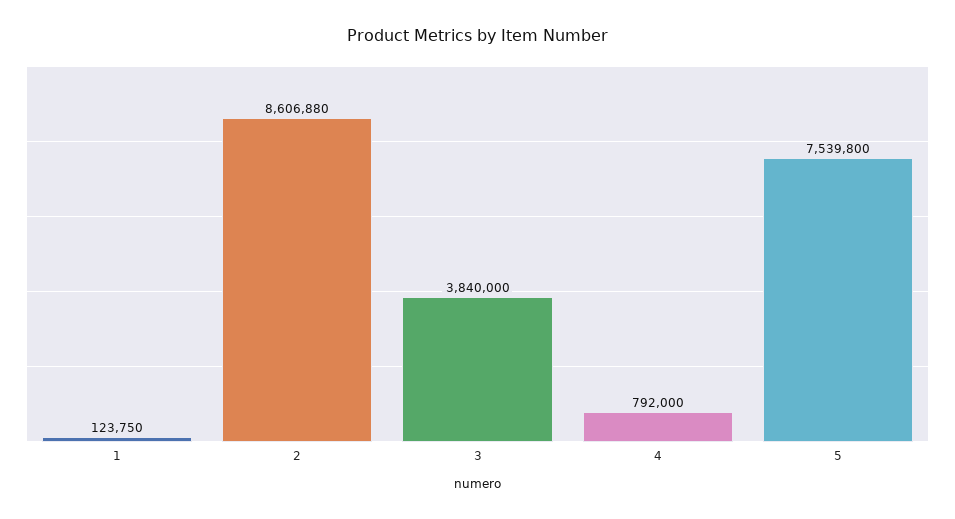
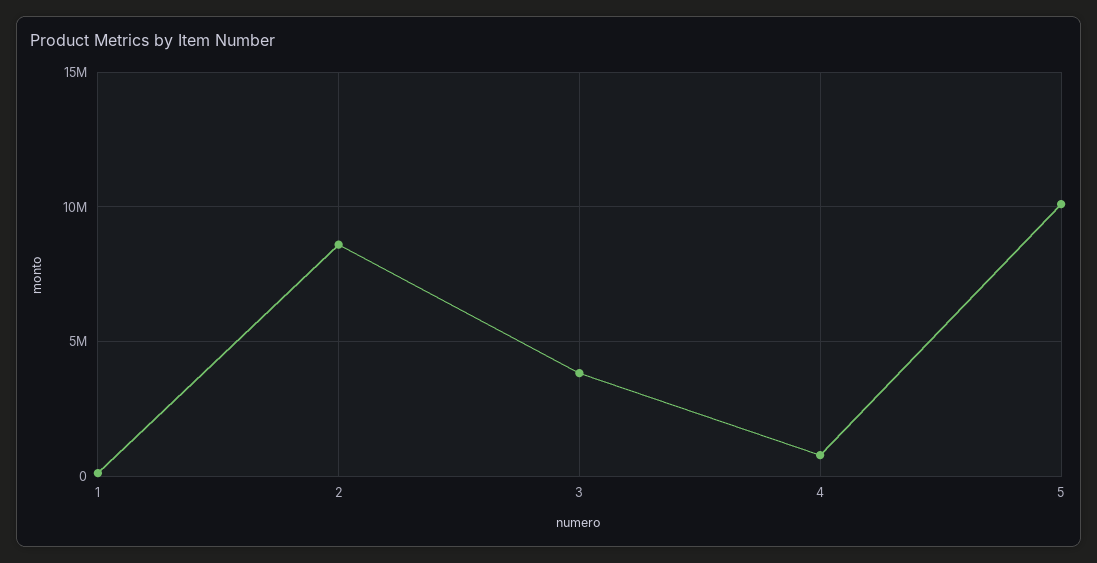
5: 7539800 -> 10000000

